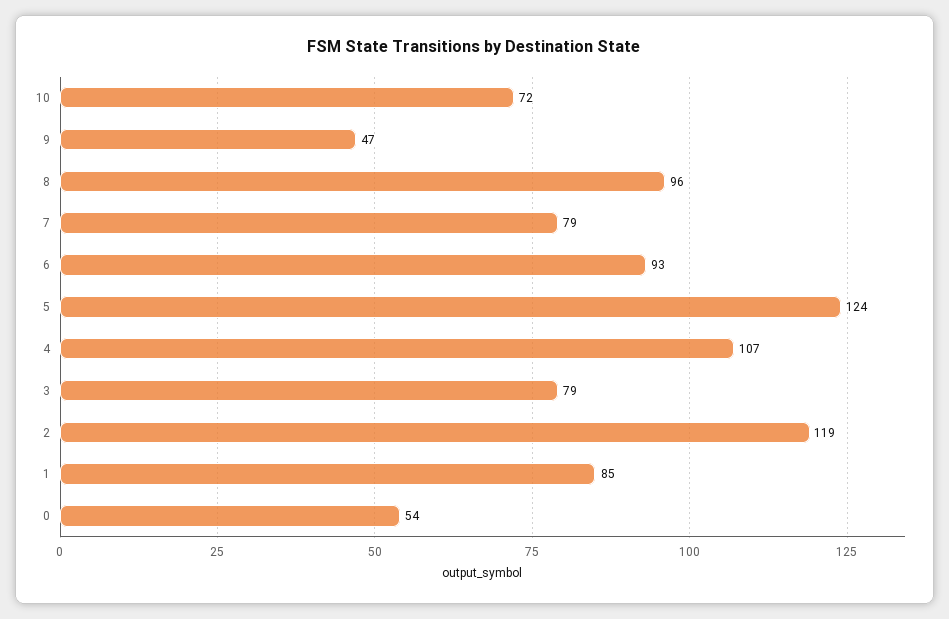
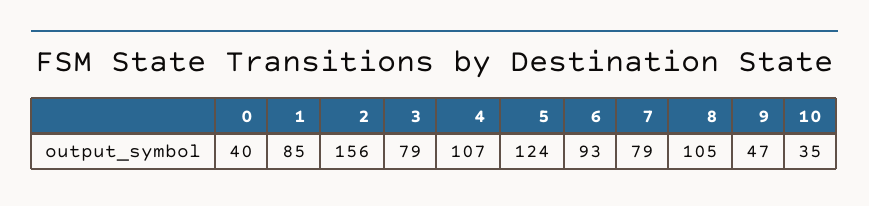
10: 72 -> 35
8: 96 -> 105
2: 119 -> 156
0: 54 -> 40

